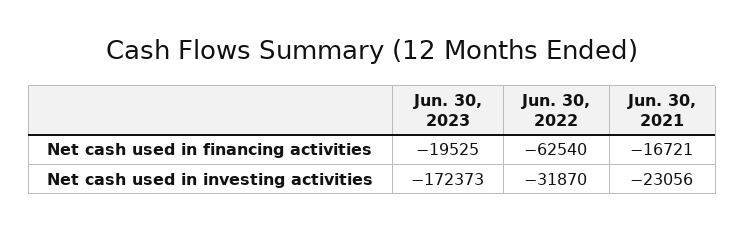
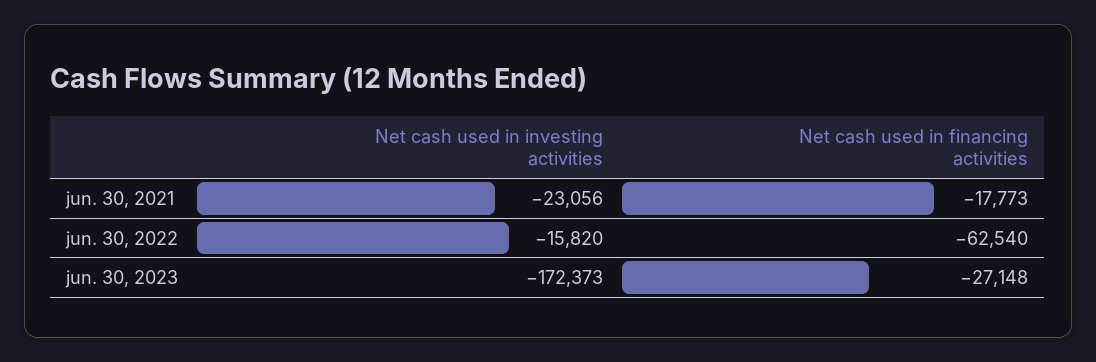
Jun. 30, 2023, Net cash used in financing activities: -19525 -> -27148
Jun. 30, 2021, Net cash used in financing activities: -16721 -> -17773
Jun. 30, 2022, Net cash used in investing activities: -31870 -> -15820

